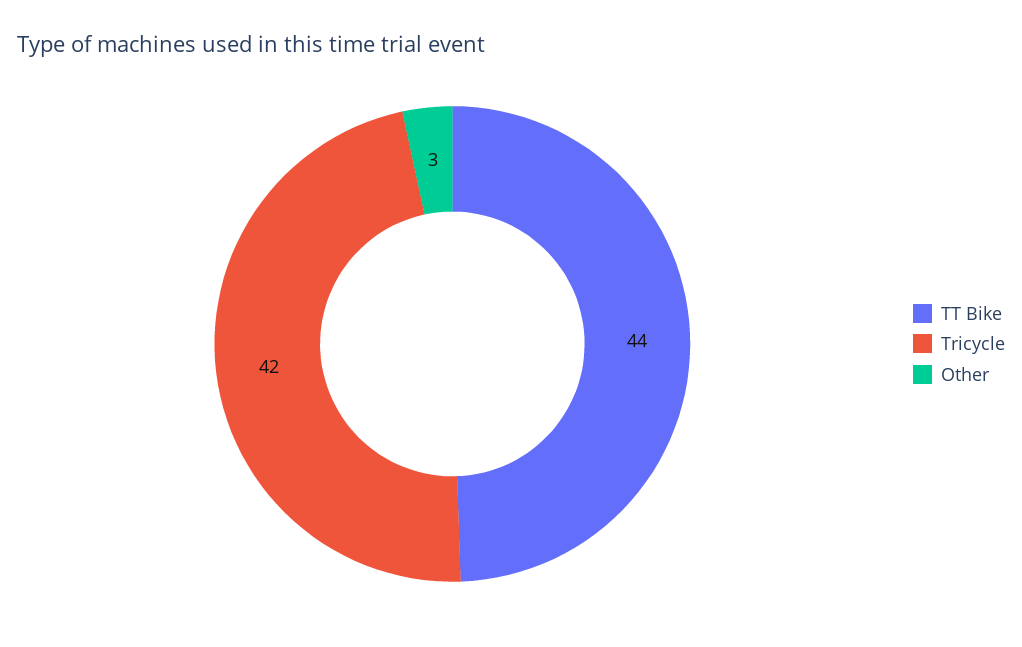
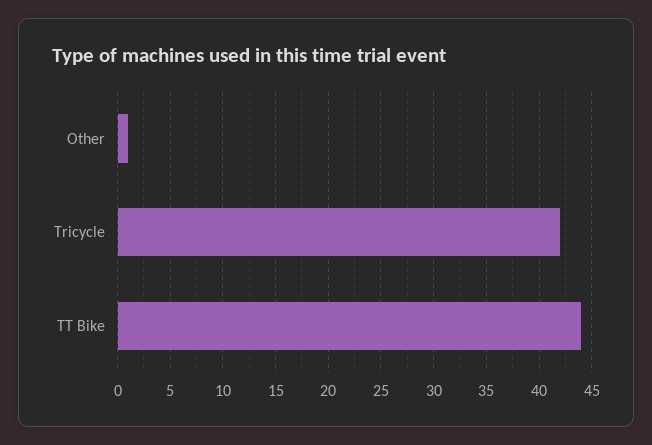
Other: 3 -> 1

